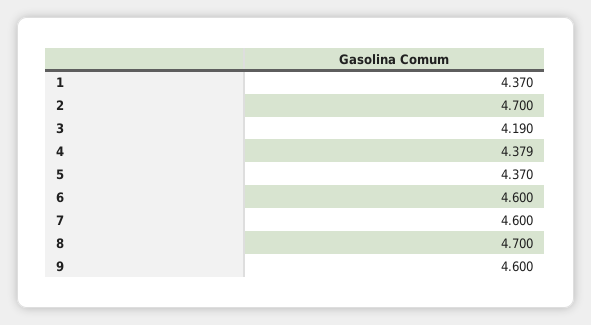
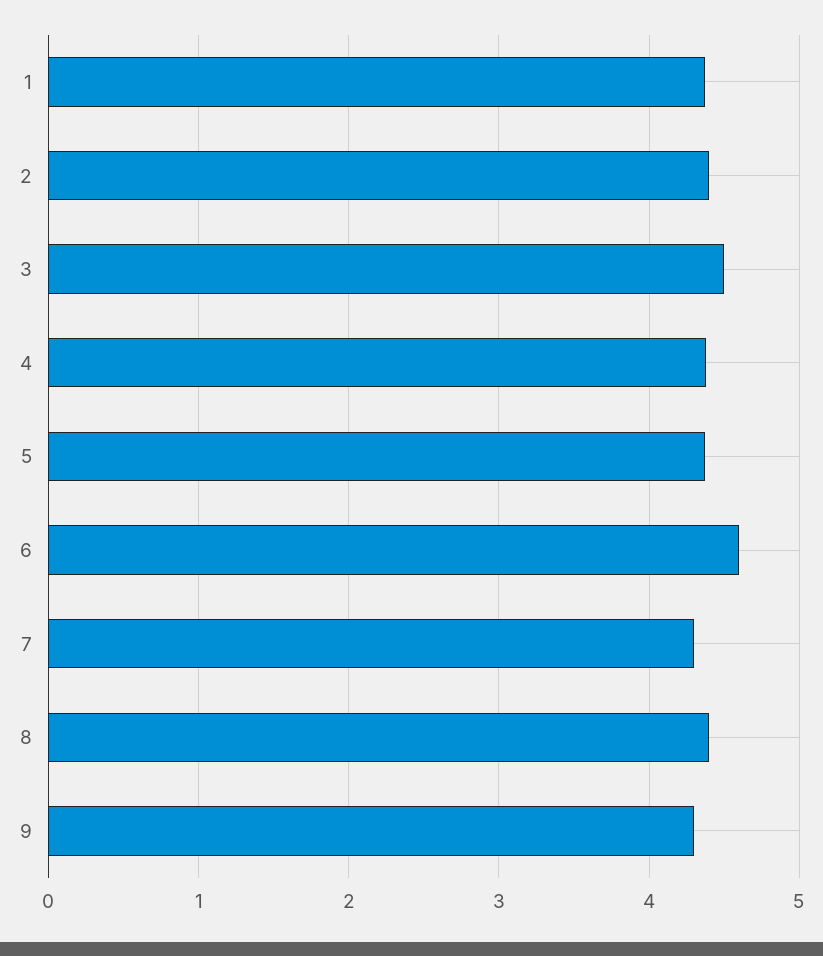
2: 4.7 -> 4.4
3: 4.19 -> 4.5
7: 4.6 -> 4.3
8: 4.7 -> 4.4
9: 4.6 -> 4.3

